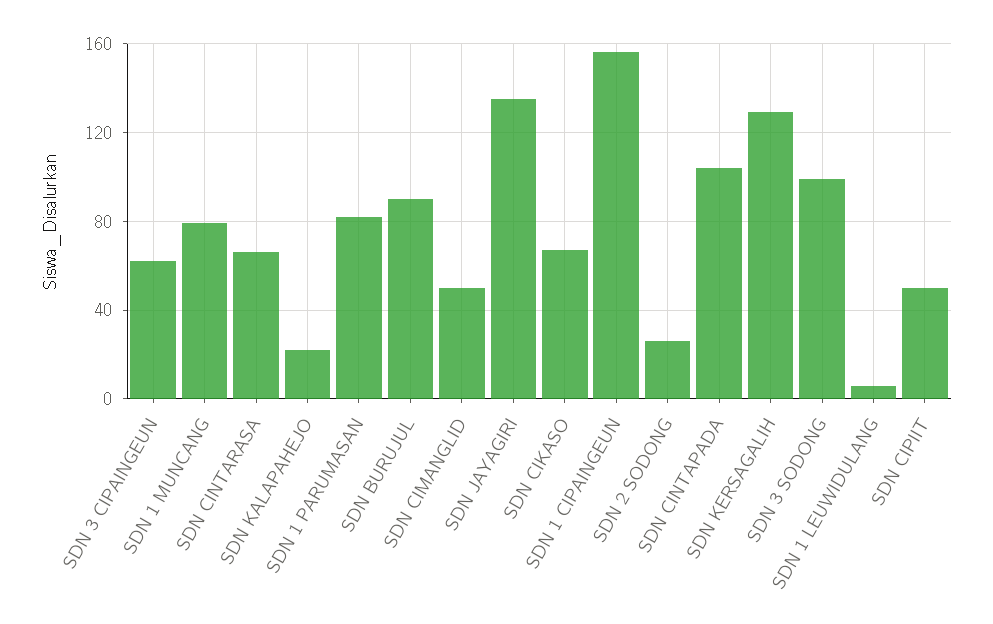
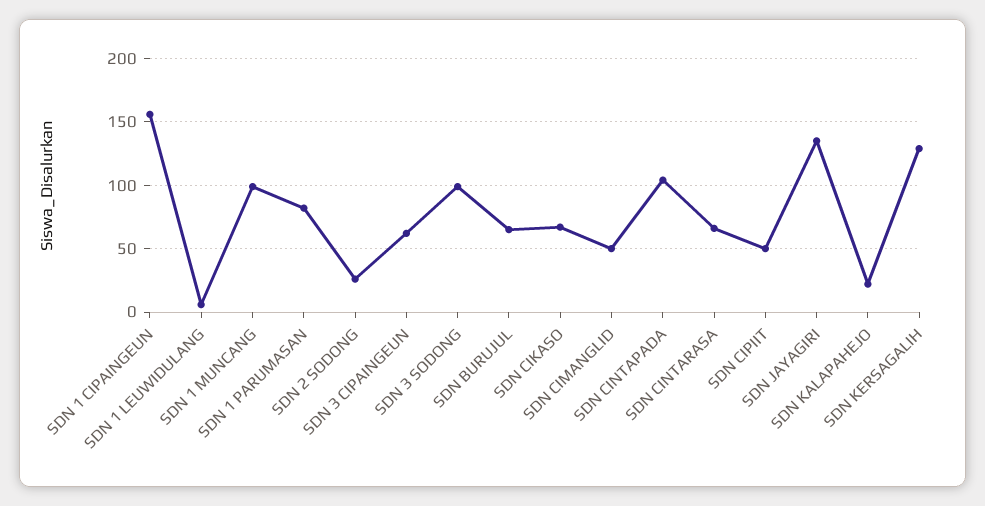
SDN 1 MUNCANG: 80 -> 100
SDN BURUJUL: 90 -> 65

